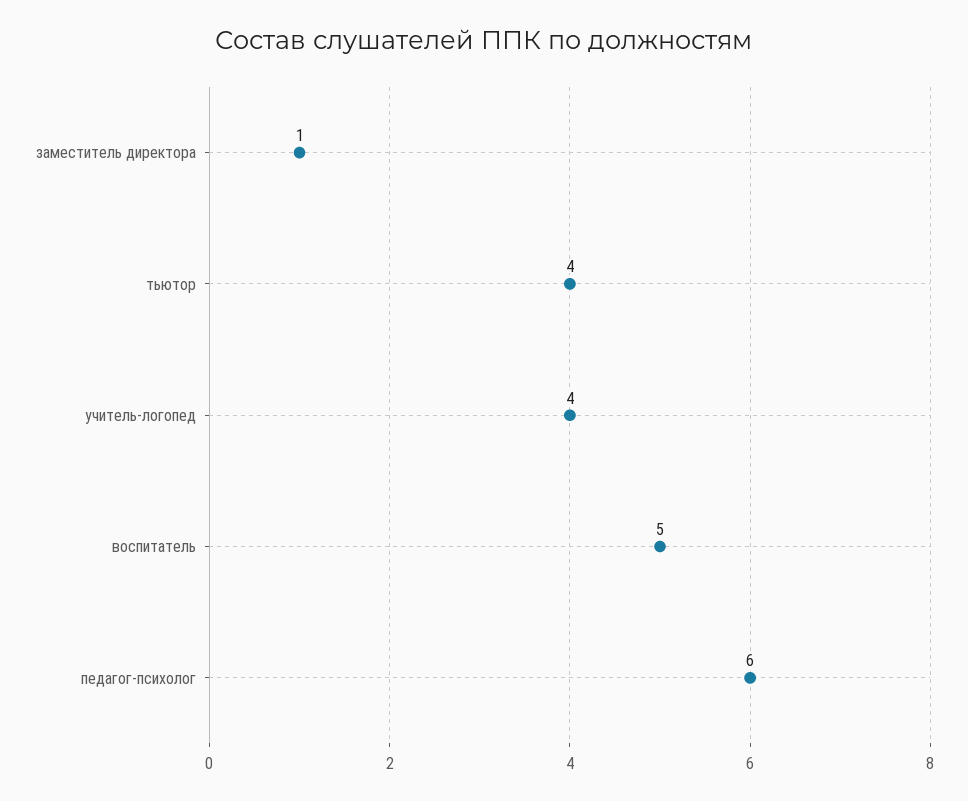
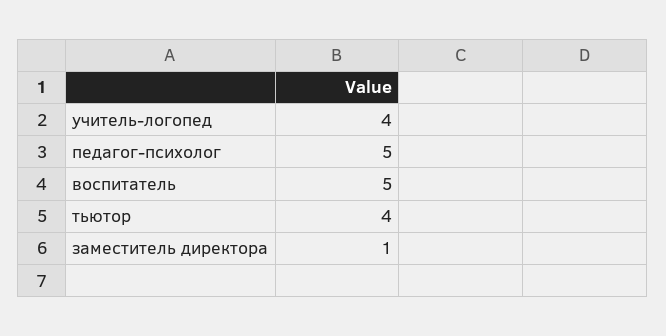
педагог-психолог: 6 -> 5

